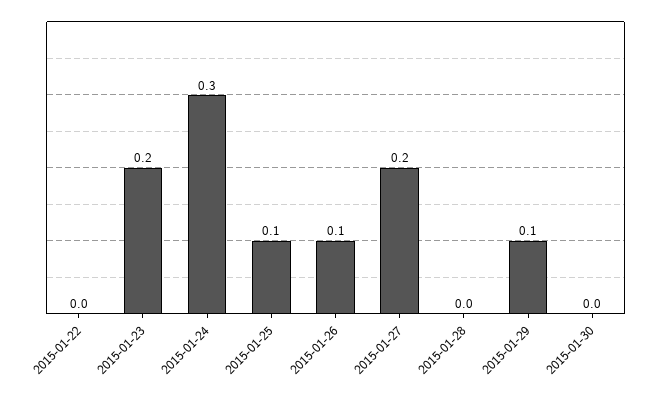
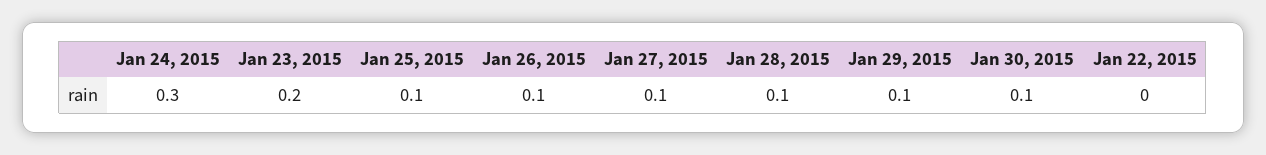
2015-01-27: 0.2 -> 0.1
2015-01-28: 0 -> 0.1
2015-01-30: 0 -> 0.1

